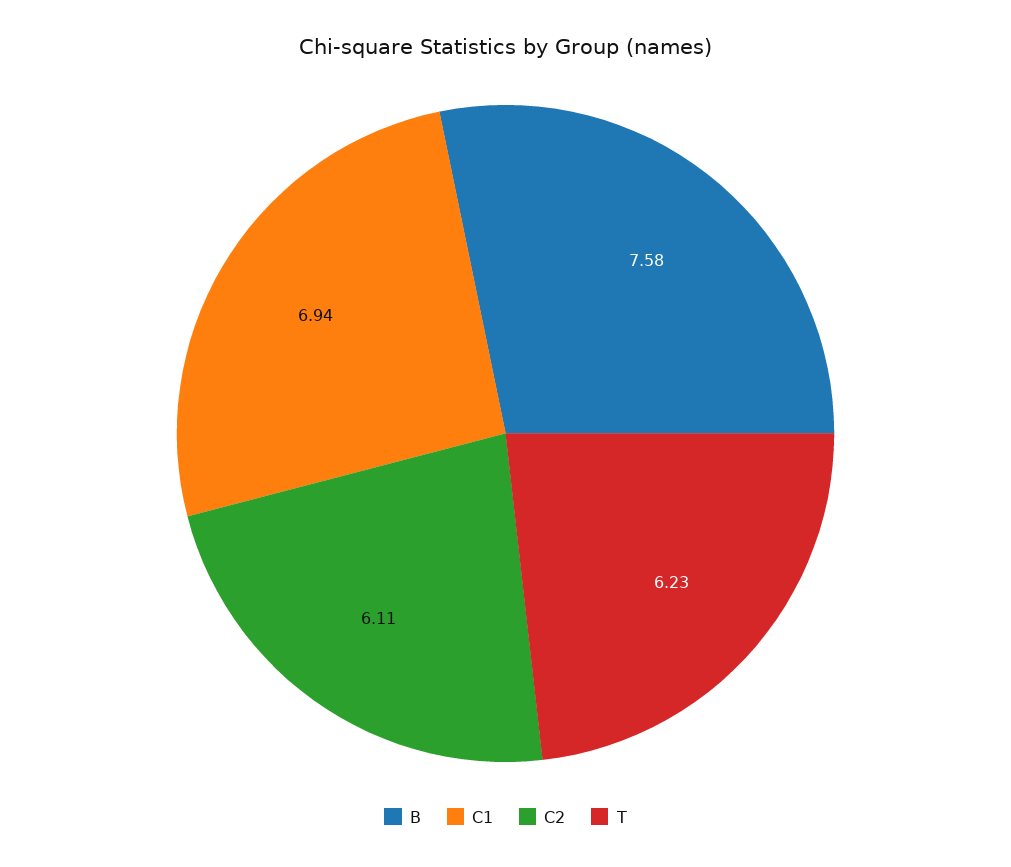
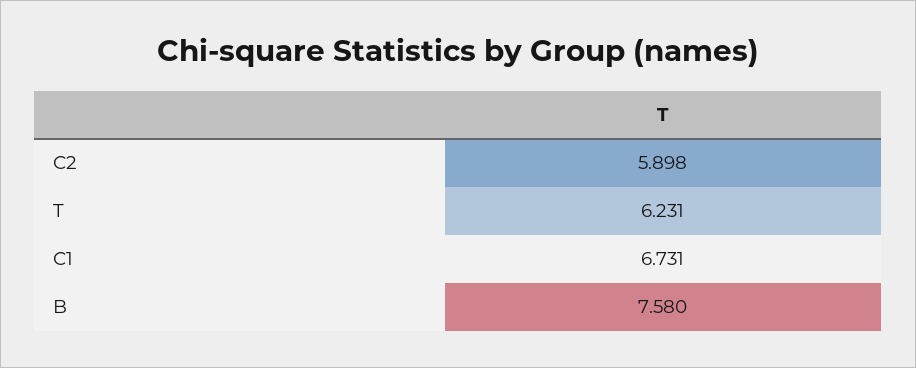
C1: 6.94 -> 6.731
C2: 6.11 -> 5.898

